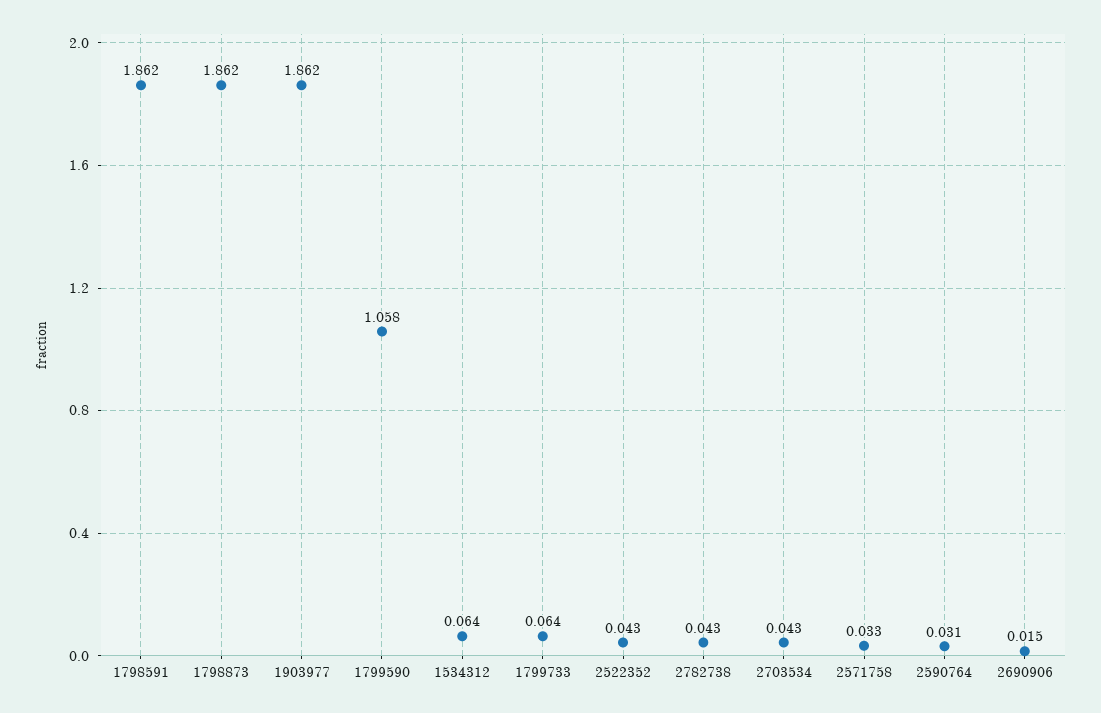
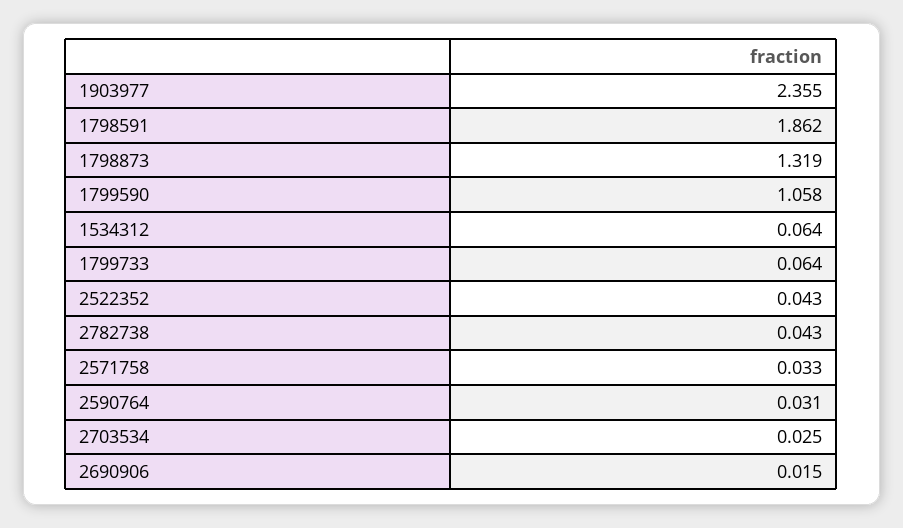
1798873: 1.862 -> 1.319
1903977: 1.862 -> 2.355
2703534: 0.043 -> 0.025

